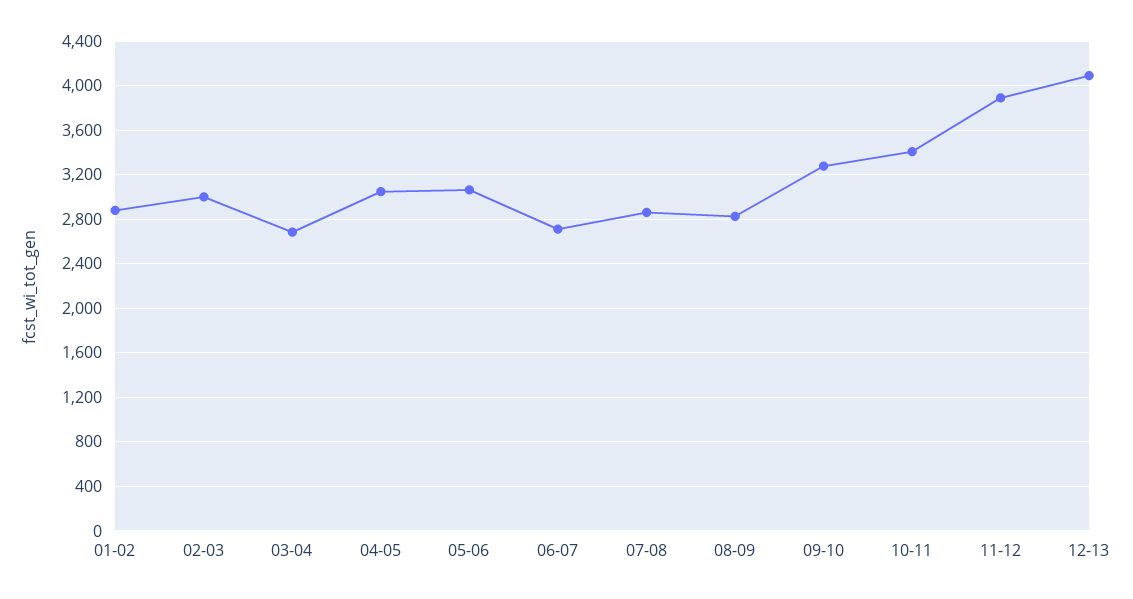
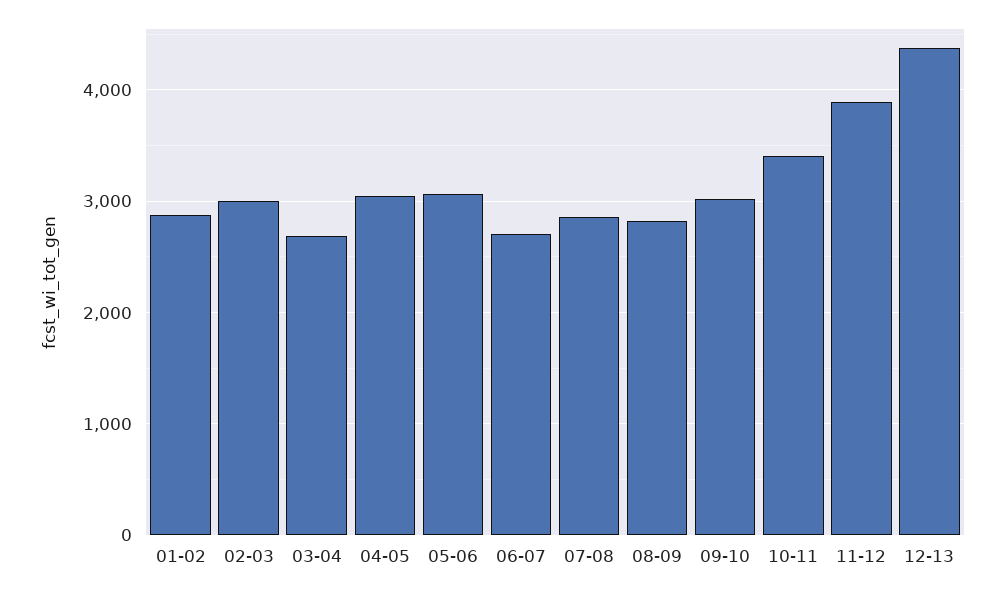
09-10: 3300 -> 3000
12-13: 4100 -> 4400

